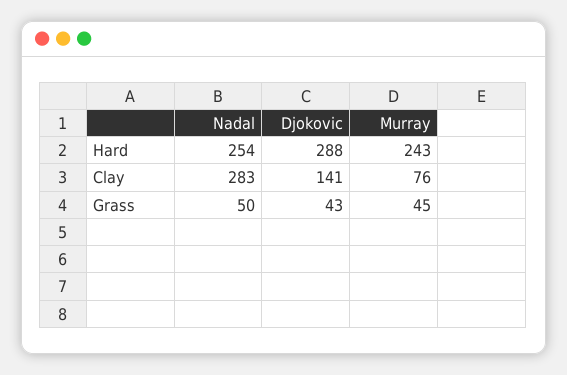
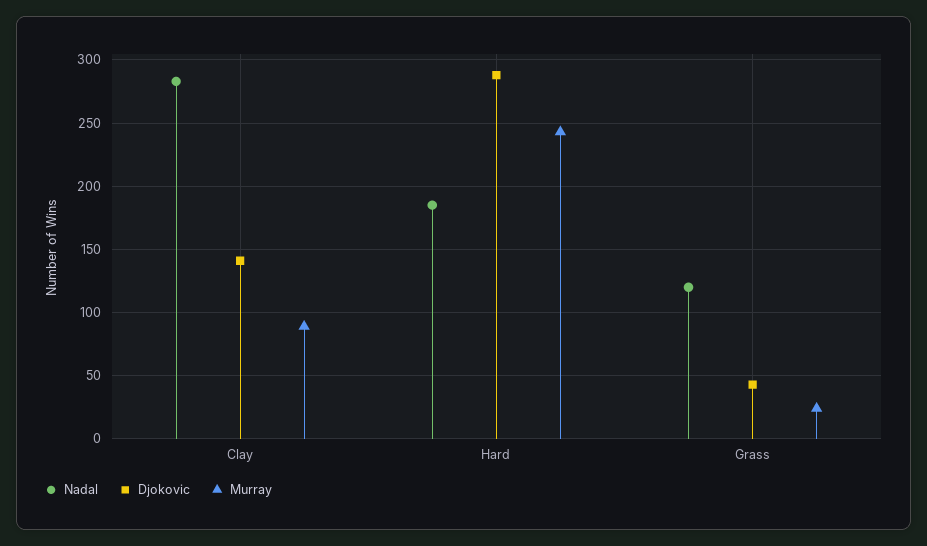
Nadal, Hard: 254 -> 185
Murray, Clay: 76 -> 90
Nadal, Grass: 50 -> 120
Murray, Grass: 45 -> 25

